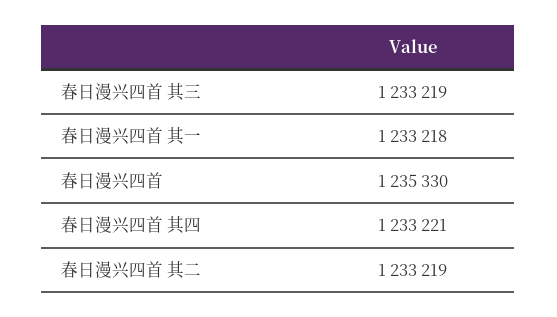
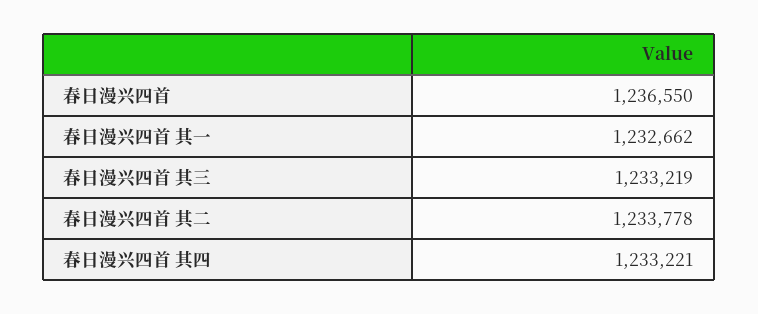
春日漫兴四首 其一: 1233218 -> 1232662
春日漫兴四首: 1235330 -> 1236550
春日漫兴四首 其二: 1233219 -> 1233778

